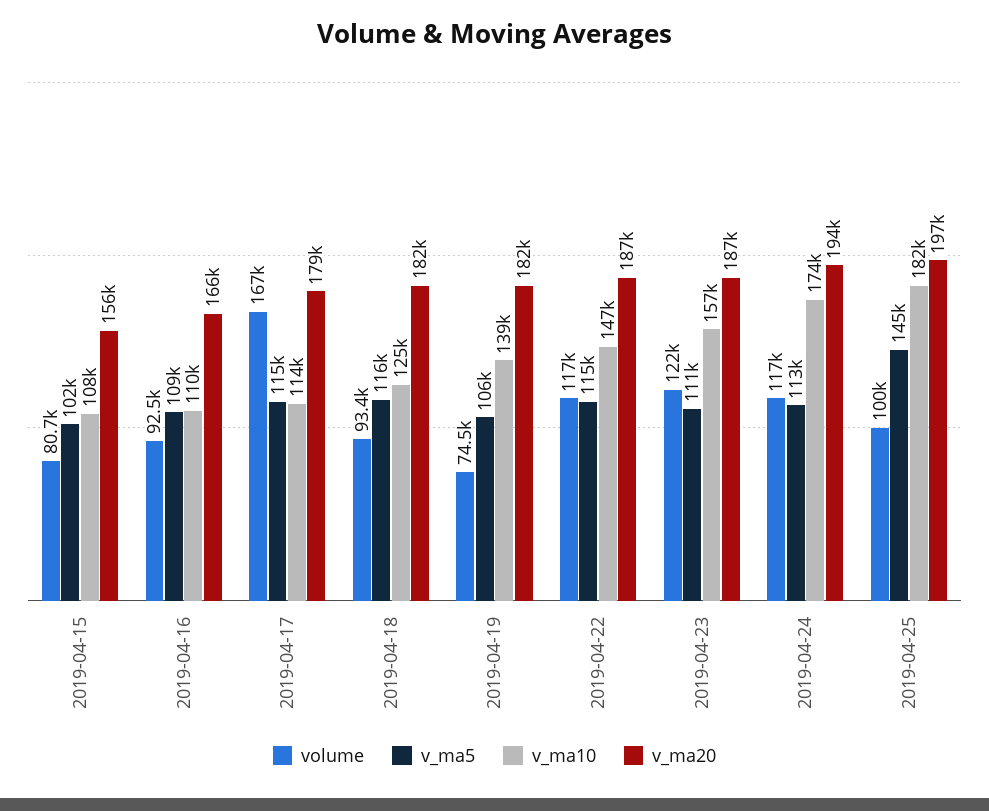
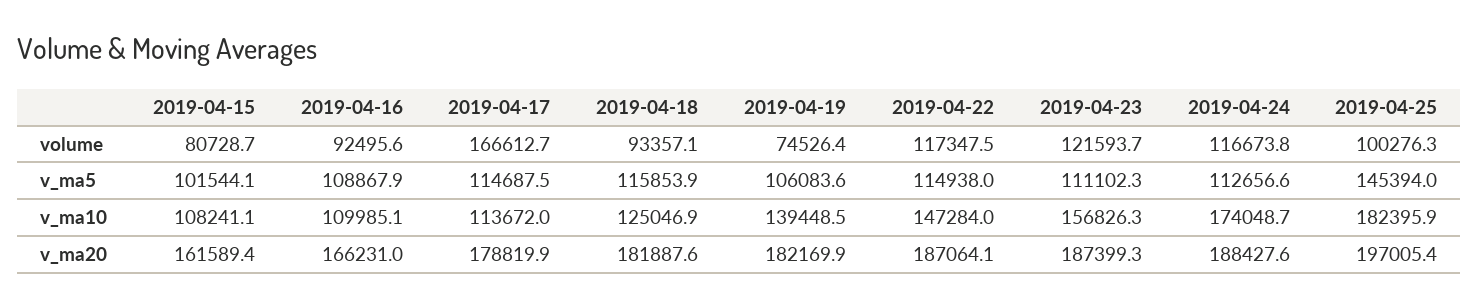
v_ma20, 2019-04-15: 156000 -> 161589.4
v_ma20, 2019-04-24: 194000 -> 188427.6

